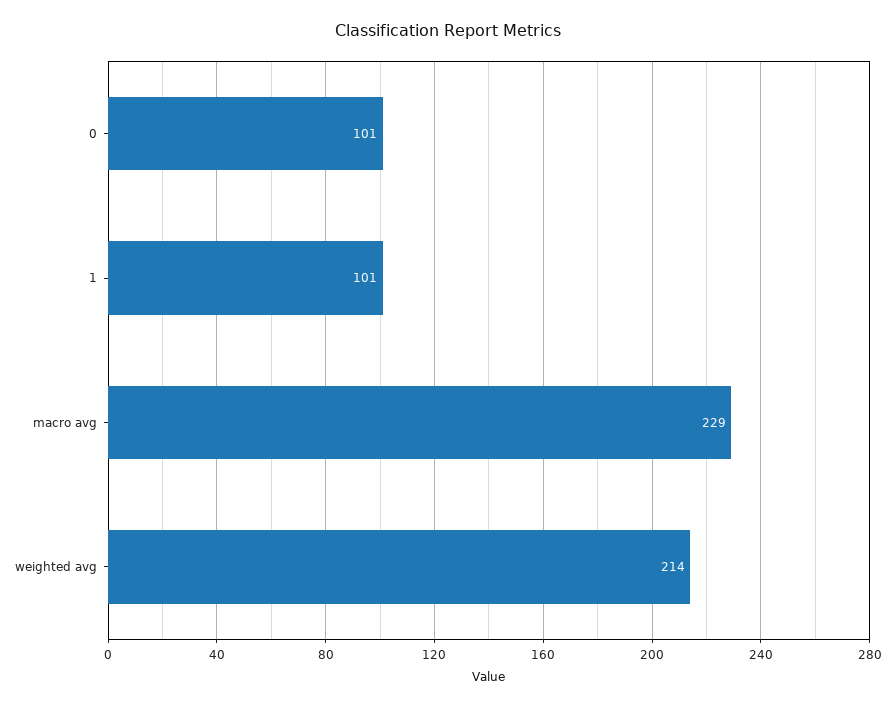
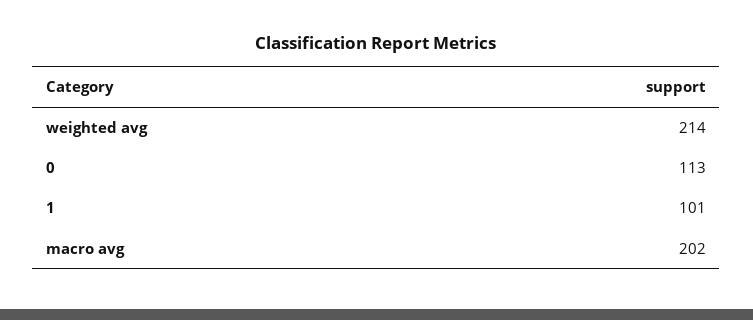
0: 101 -> 113
macro avg: 229 -> 202

